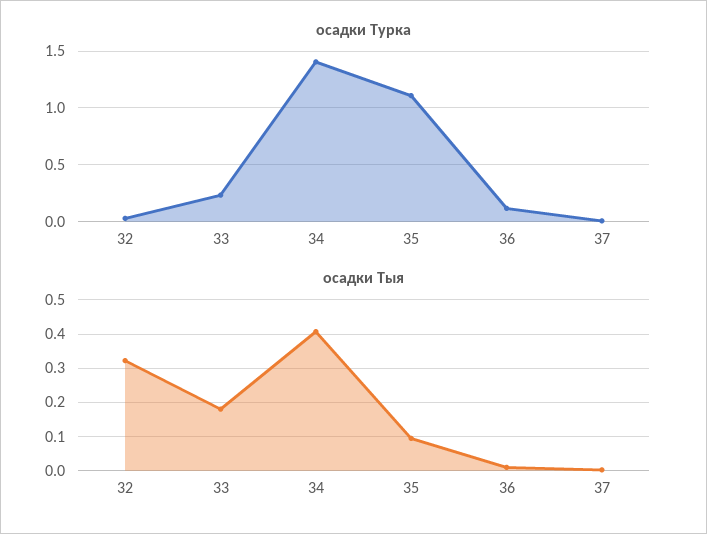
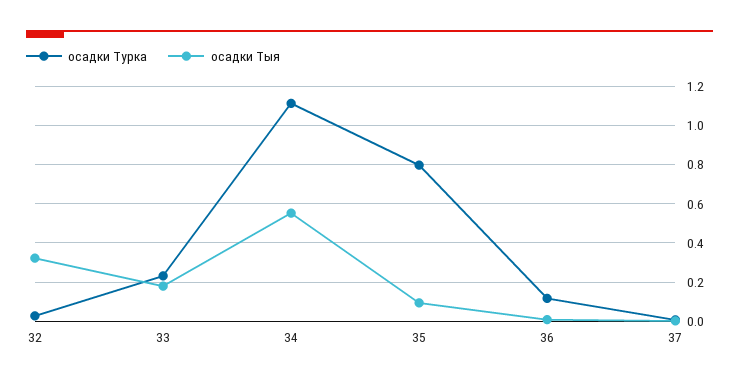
осадки Турка, 34: 1.4 -> 1.1
осадки Турка, 35: 1.1 -> 0.8
осадки Тыя, 34: 0.4 -> 0.55

